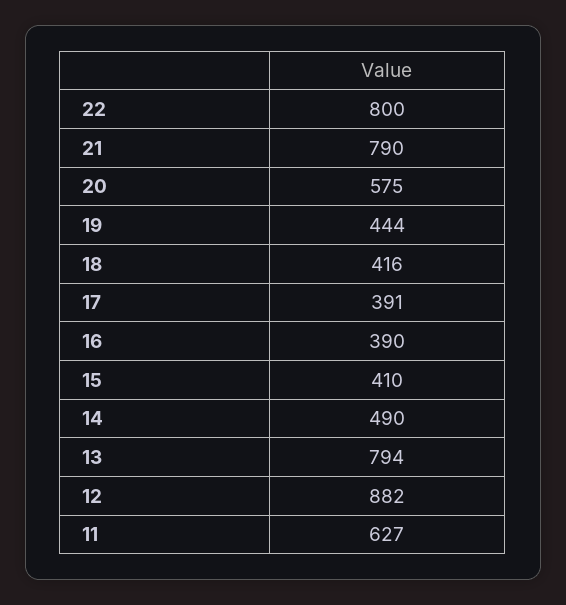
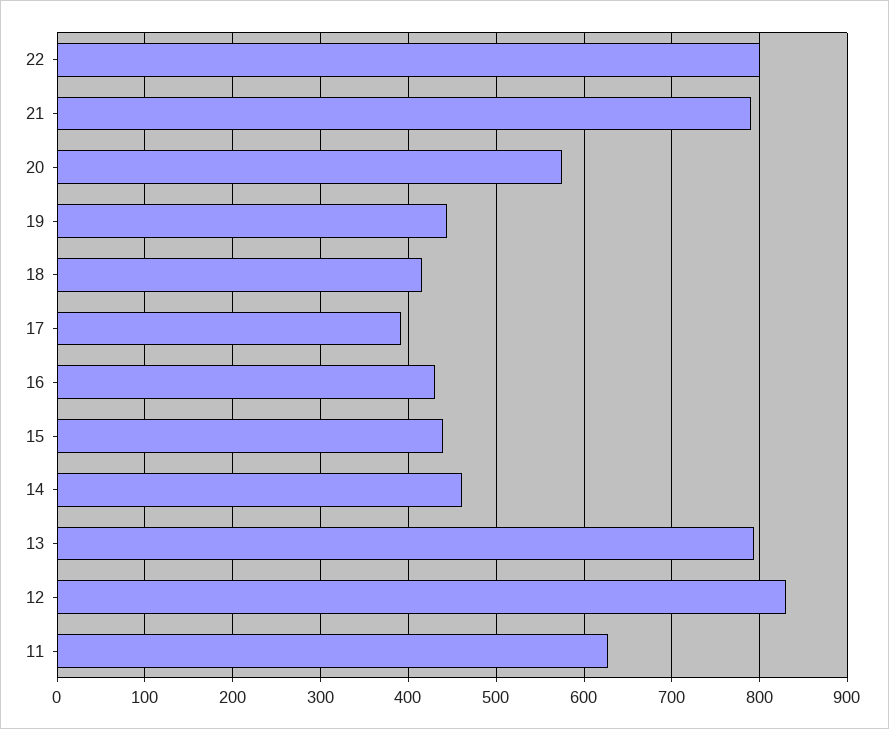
16: 390 -> 430
15: 410 -> 440
14: 490 -> 460
12: 882 -> 830

